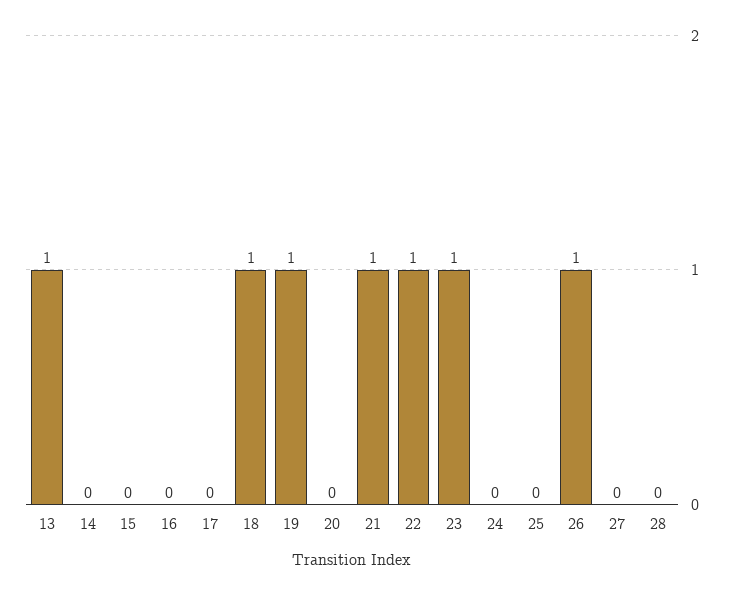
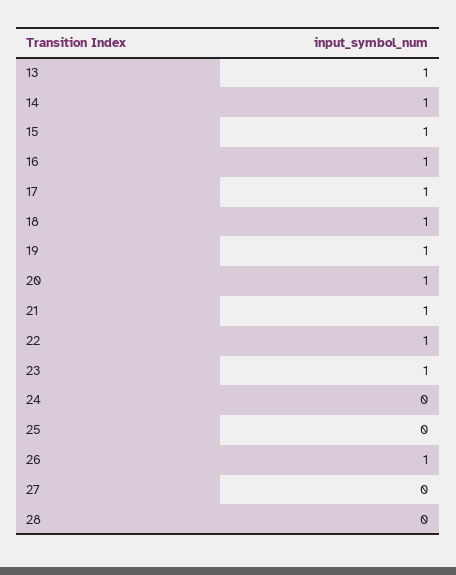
14: 0 -> 1
15: 0 -> 1
16: 0 -> 1
17: 0 -> 1
20: 0 -> 1

